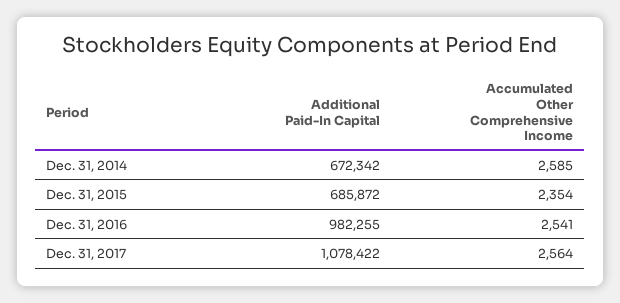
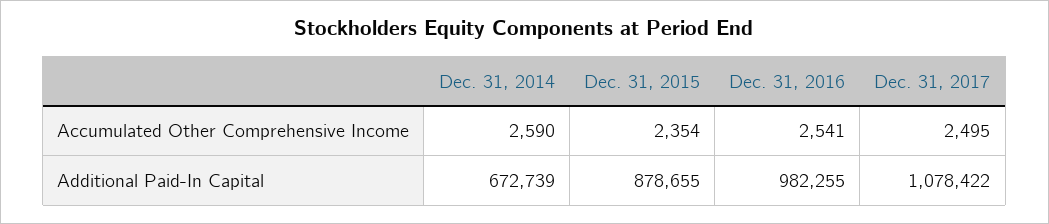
Additional Paid-In Capital, Dec. 31, 2014: 672342 -> 672739
Accumulated Other Comprehensive Income, Dec. 31, 2014: 2585 -> 2590
Additional Paid-In Capital, Dec. 31, 2015: 685872 -> 878655
Accumulated Other Comprehensive Income, Dec. 31, 2017: 2564 -> 2495

